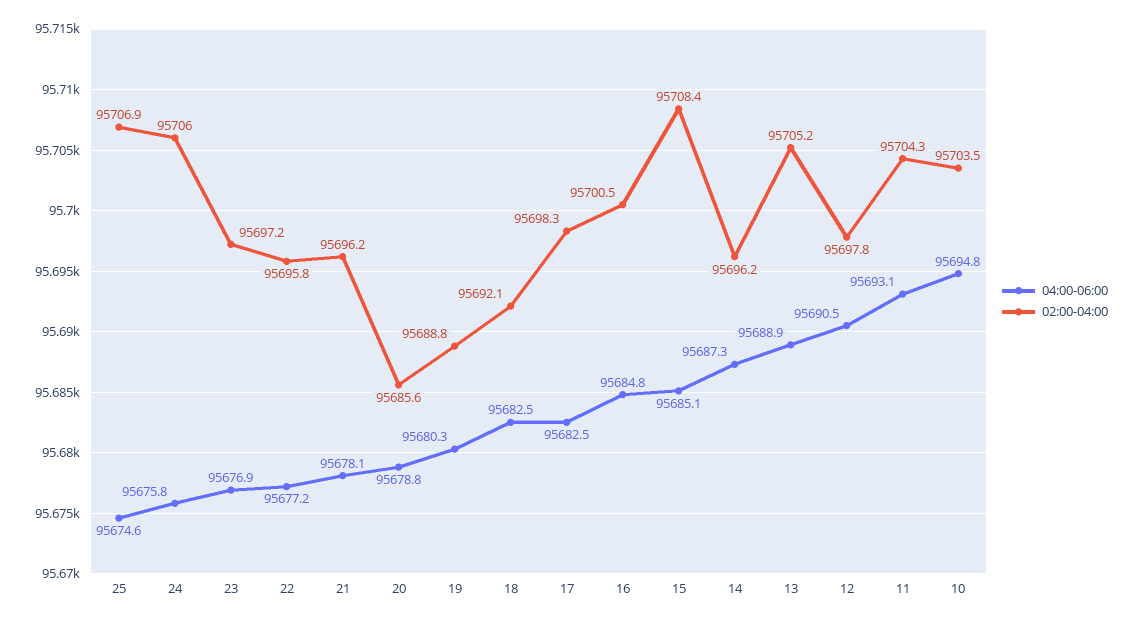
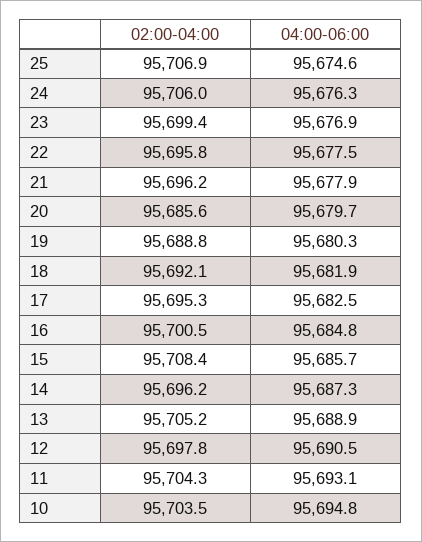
04:00-06:00, 24: 95675.8 -> 95676.3
02:00-04:00, 23: 95697.2 -> 95699.4
04:00-06:00, 22: 95677.2 -> 95677.5
04:00-06:00, 21: 95678.1 -> 95677.9
04:00-06:00, 20: 95678.8 -> 95679.7
04:00-06:00, 18: 95682.5 -> 95681.9
02:00-04:00, 17: 95698.3 -> 95695.3
04:00-06:00, 15: 95685.1 -> 95685.7

